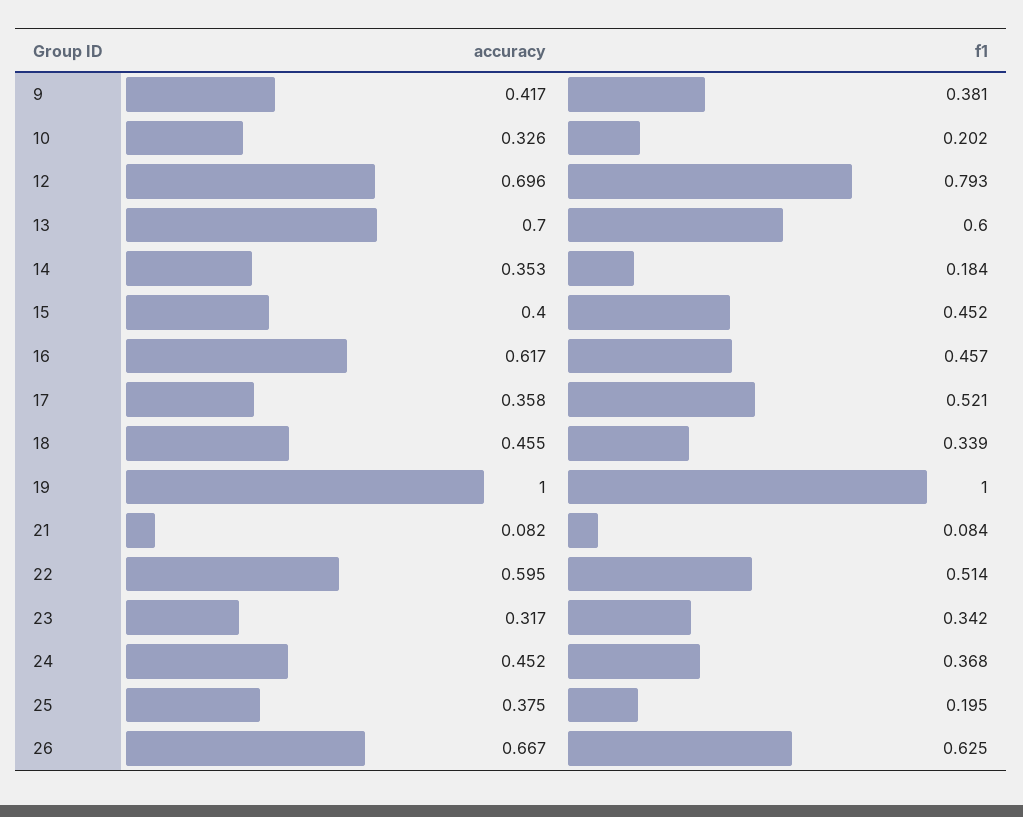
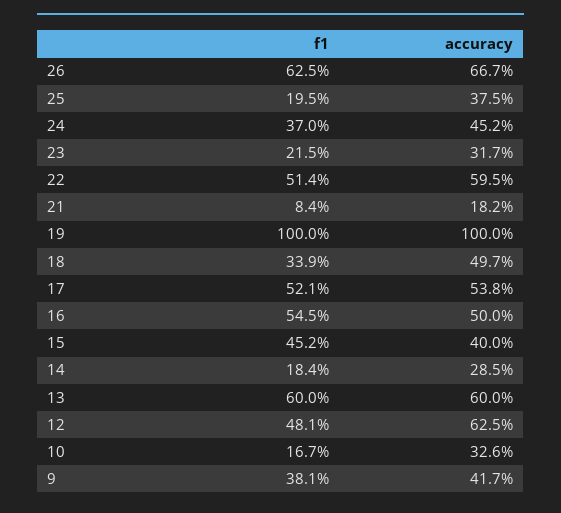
f1, 10: 0.202 -> 0.167
accuracy, 12: 0.696 -> 0.625
f1, 12: 0.793 -> 0.481
accuracy, 13: 0.7 -> 0.6
accuracy, 14: 0.353 -> 0.285
accuracy, 16: 0.617 -> 0.5
f1, 16: 0.457 -> 0.545
accuracy, 17: 0.358 -> 0.538
accuracy, 18: 0.455 -> 0.497
accuracy, 21: 0.082 -> 0.182
f1, 23: 0.342 -> 0.215
f1, 24: 0.368 -> 0.37

